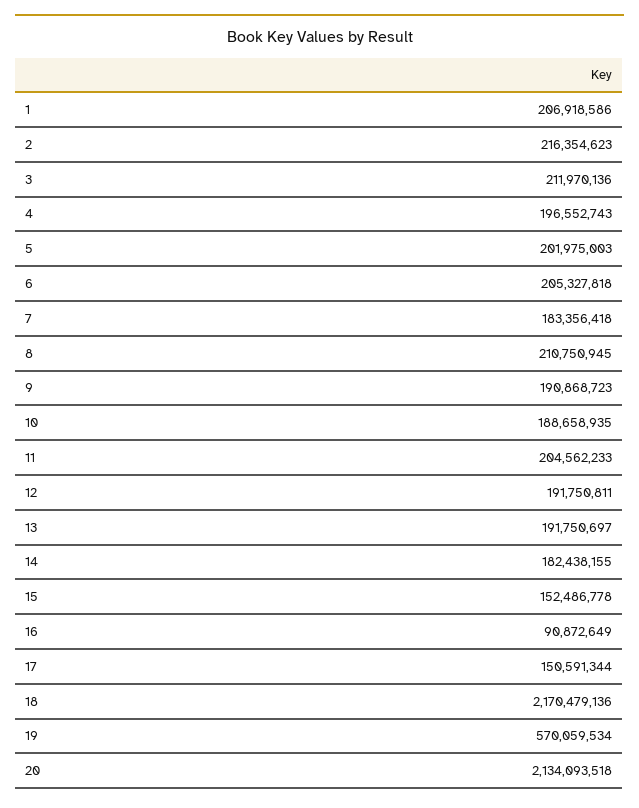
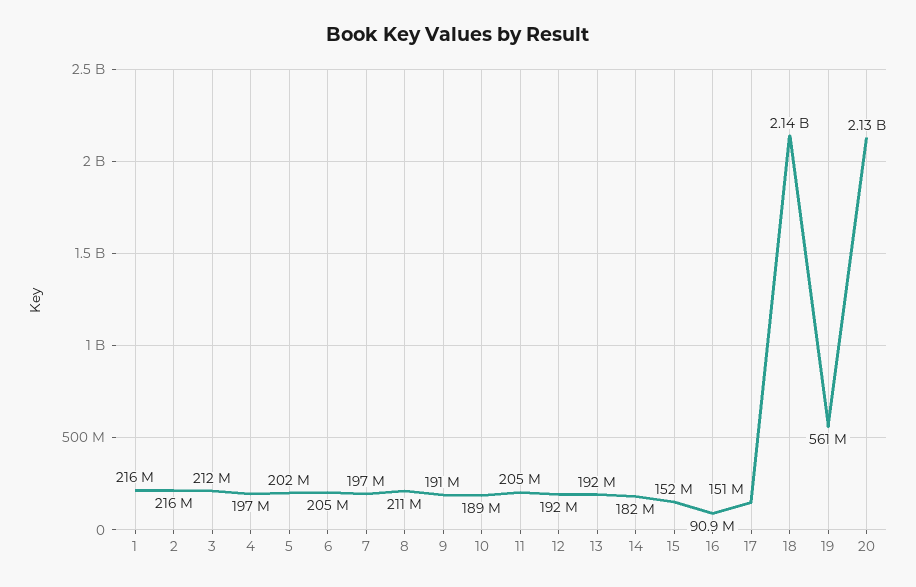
1: 206918586 -> 216000000
7: 183356418 -> 197000000
18: 2170479136 -> 2140000000
19: 570059534 -> 561000000

